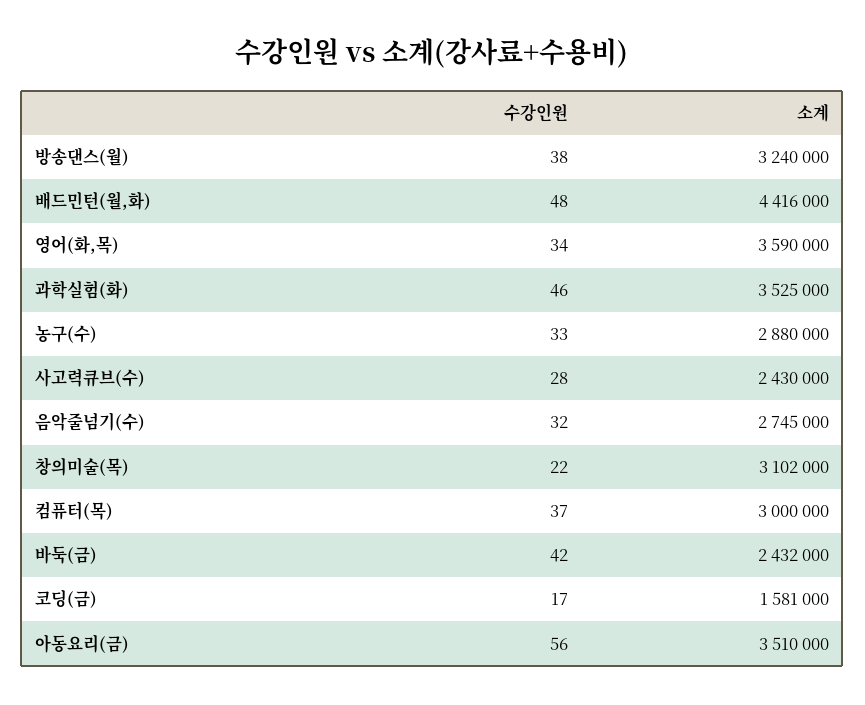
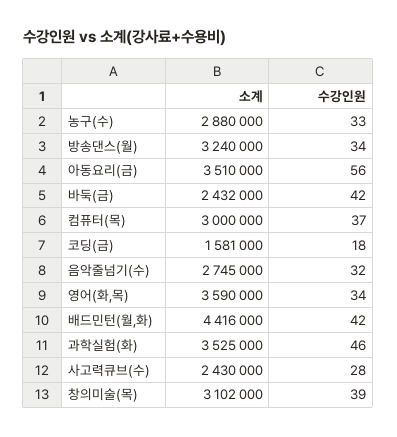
수강인원, 방송댄스(월): 38 -> 34
수강인원, 배드민턴(월,화): 48 -> 42
수강인원, 창의미술(목): 22 -> 39
수강인원, 코딩(금): 17 -> 18

